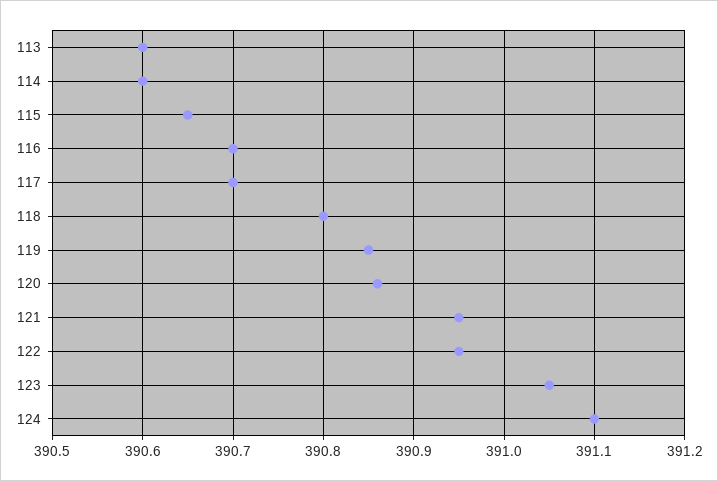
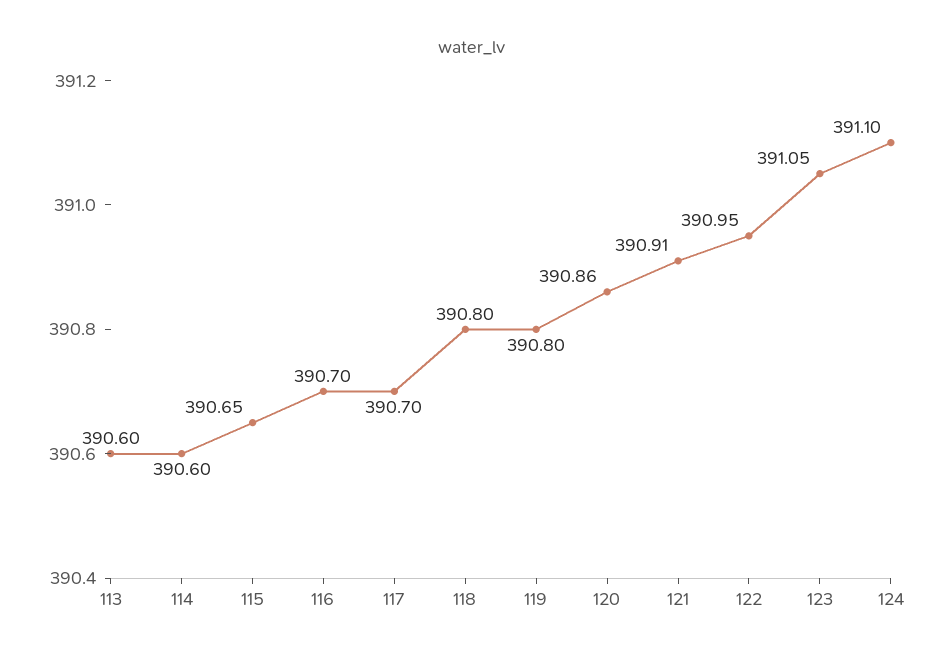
119: 390.85 -> 390.8
121: 390.95 -> 390.91

